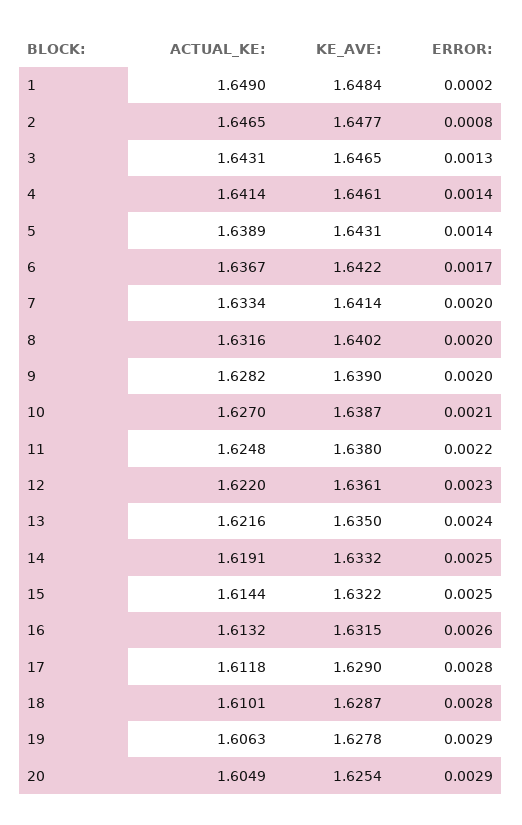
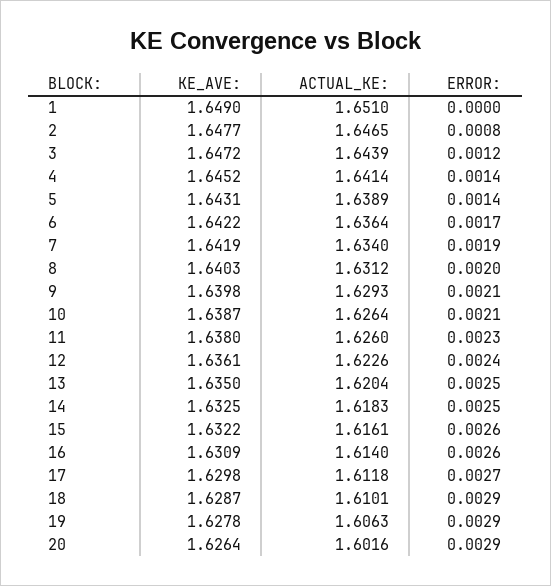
ACTUAL_KE:, 1: 1.649 -> 1.651
KE_AVE:, 1: 1.6484 -> 1.649
ERROR:, 1: 0.0002 -> 0
ACTUAL_KE:, 3: 1.6431 -> 1.6439
KE_AVE:, 3: 1.6465 -> 1.6472
ERROR:, 3: 0.0013 -> 0.0012
KE_AVE:, 4: 1.6461 -> 1.6452
ACTUAL_KE:, 6: 1.6367 -> 1.6364
ACTUAL_KE:, 7: 1.6334 -> 1.634
KE_AVE:, 7: 1.6414 -> 1.6419
ERROR:, 7: 0.002 -> 0.0019
ACTUAL_KE:, 8: 1.6316 -> 1.6312
KE_AVE:, 8: 1.6402 -> 1.6403
ACTUAL_KE:, 9: 1.6282 -> 1.6293
KE_AVE:, 9: 1.639 -> 1.6398
ERROR:, 9: 0.002 -> 0.0021
ACTUAL_KE:, 10: 1.627 -> 1.6264
ACTUAL_KE:, 11: 1.6248 -> 1.626
ERROR:, 11: 0.0022 -> 0.0023
ACTUAL_KE:, 12: 1.622 -> 1.6226
ERROR:, 12: 0.0023 -> 0.0024
ACTUAL_KE:, 13: 1.6216 -> 1.6204
ERROR:, 13: 0.0024 -> 0.0025
ACTUAL_KE:, 14: 1.6191 -> 1.6183
KE_AVE:, 14: 1.6332 -> 1.6325
ACTUAL_KE:, 15: 1.6144 -> 1.6161
ERROR:, 15: 0.0025 -> 0.0026
ACTUAL_KE:, 16: 1.6132 -> 1.614
KE_AVE:, 16: 1.6315 -> 1.6309
KE_AVE:, 17: 1.629 -> 1.6298
ERROR:, 17: 0.0028 -> 0.0027
ERROR:, 18: 0.0028 -> 0.0029
ACTUAL_KE:, 20: 1.6049 -> 1.6016
KE_AVE:, 20: 1.6254 -> 1.6264

